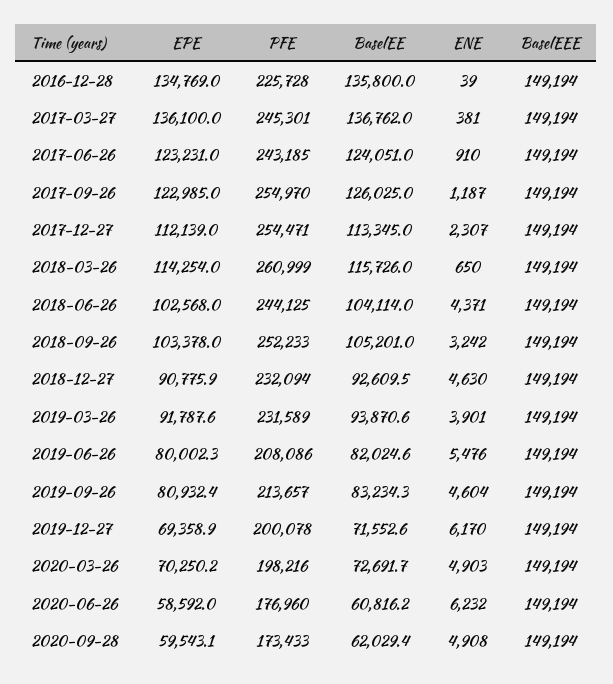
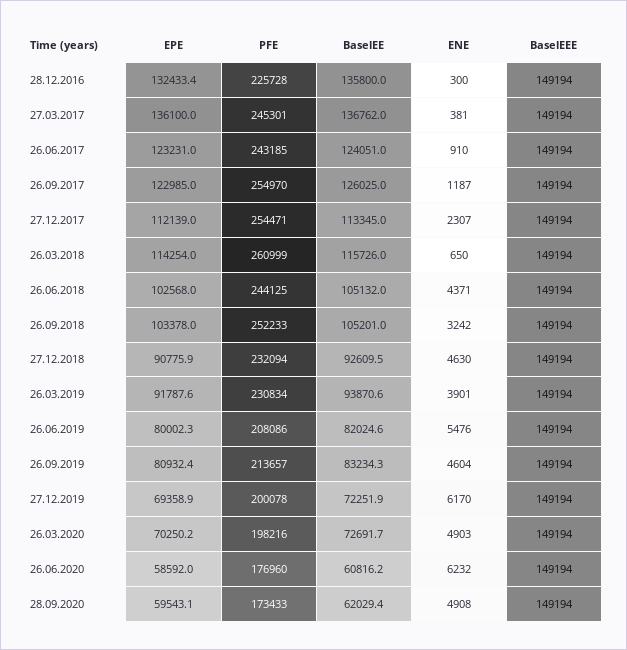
EPE, 2016-12-28: 134769 -> 132433.4
ENE, 2016-12-28: 39 -> 300
BaselEE, 2018-06-26: 104114 -> 105132
PFE, 2019-03-26: 231589 -> 230834
BaselEE, 2019-12-27: 71552.6 -> 72251.9

